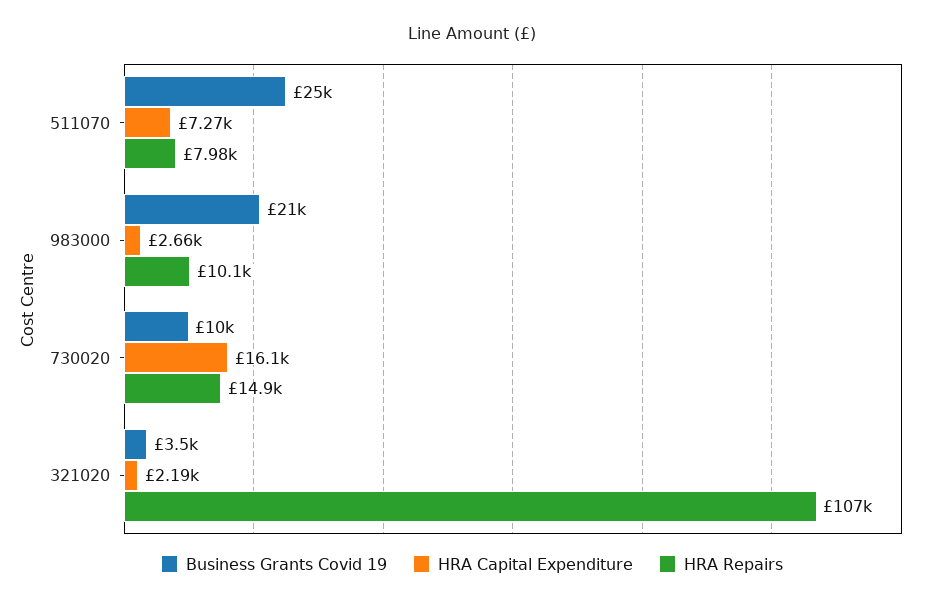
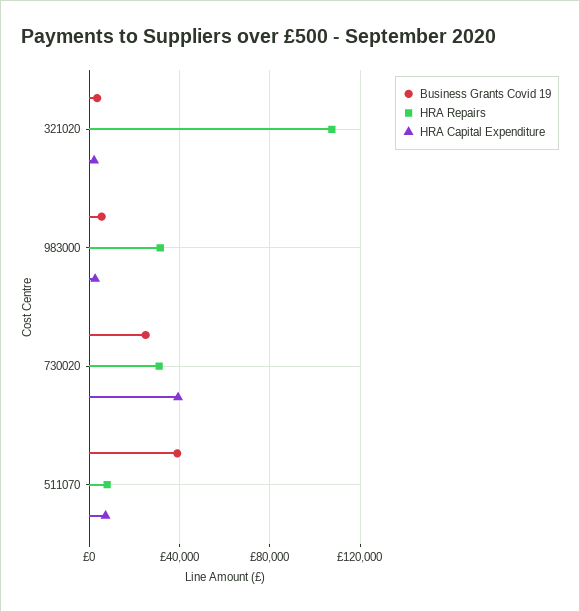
Business Grants Covid 19, 511070: 25000 -> 40000
Business Grants Covid 19, 983000: 21000 -> 5000
HRA Repairs, 983000: 10100 -> 30000
Business Grants Covid 19, 730020: 10000 -> 25000
HRA Capital Expenditure, 730020: 16100 -> 40000
HRA Repairs, 730020: 14900 -> 30000

